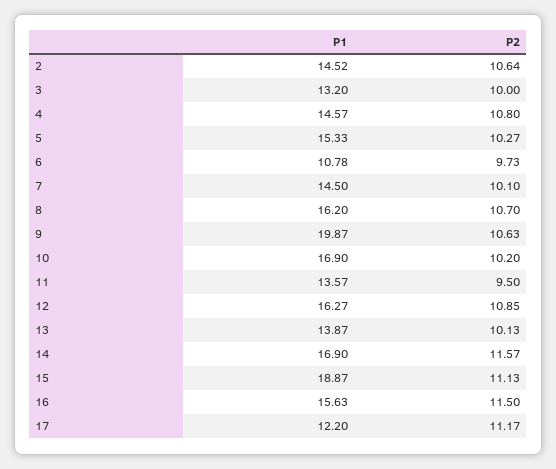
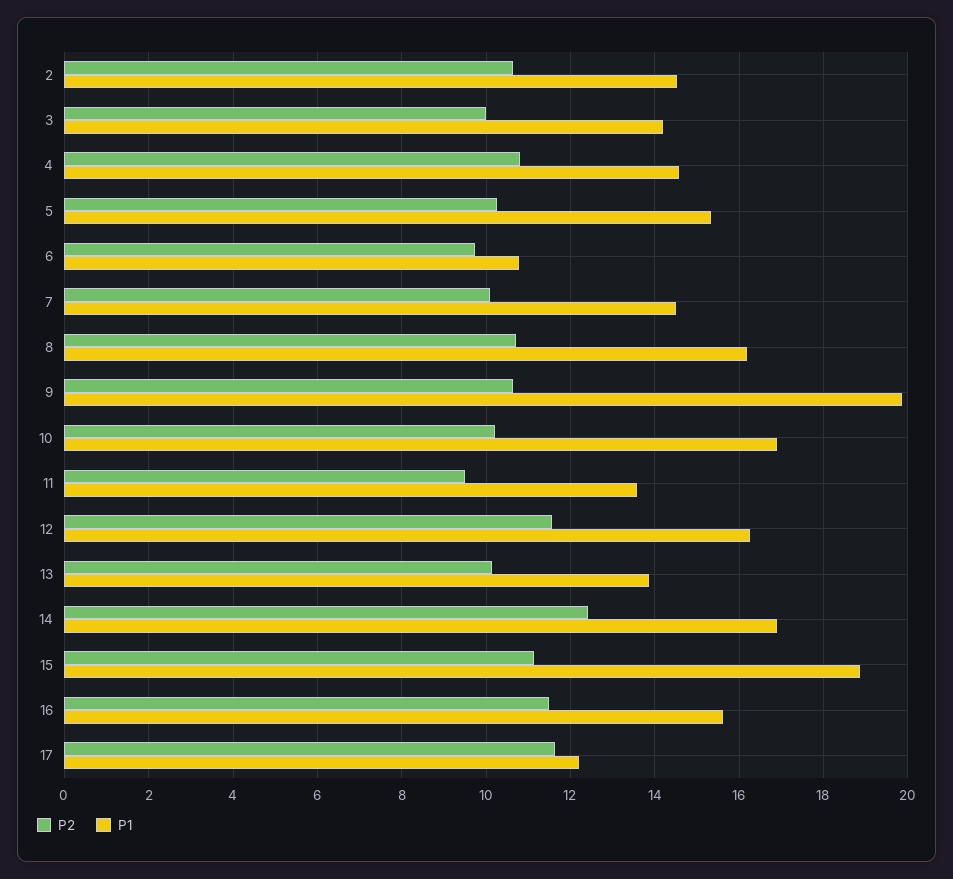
P1, 3: 13.2 -> 14.2
P2, 12: 10.85 -> 11.6
P2, 14: 11.57 -> 12.4
P2, 17: 11.17 -> 11.6

